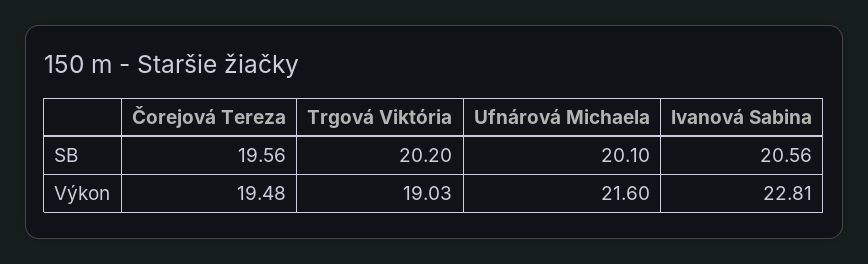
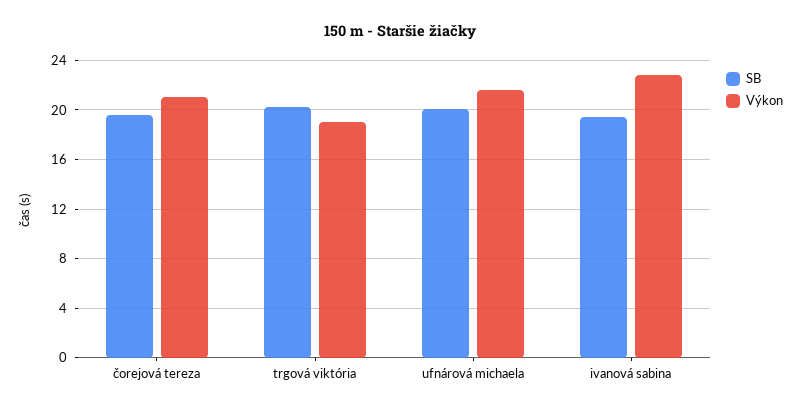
SB, Ivanová Sabina: 20.56 -> 19.5
Výkon, Čorejová Tereza: 19.48 -> 21

